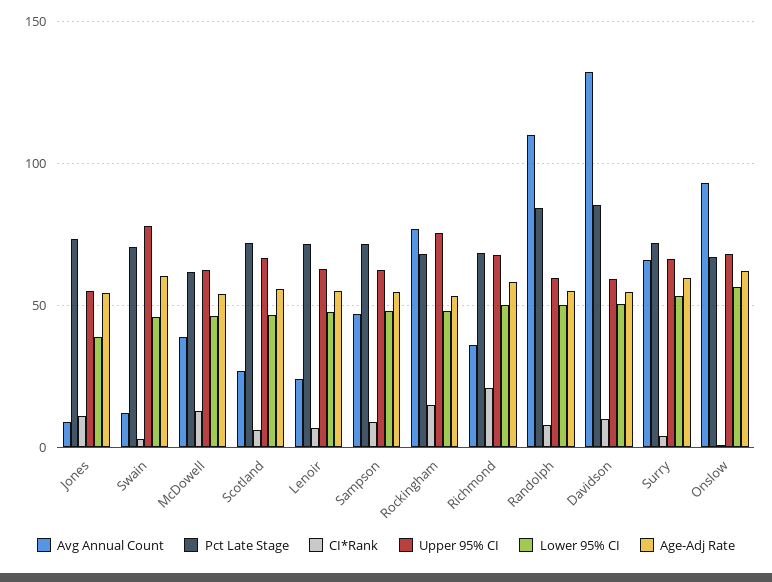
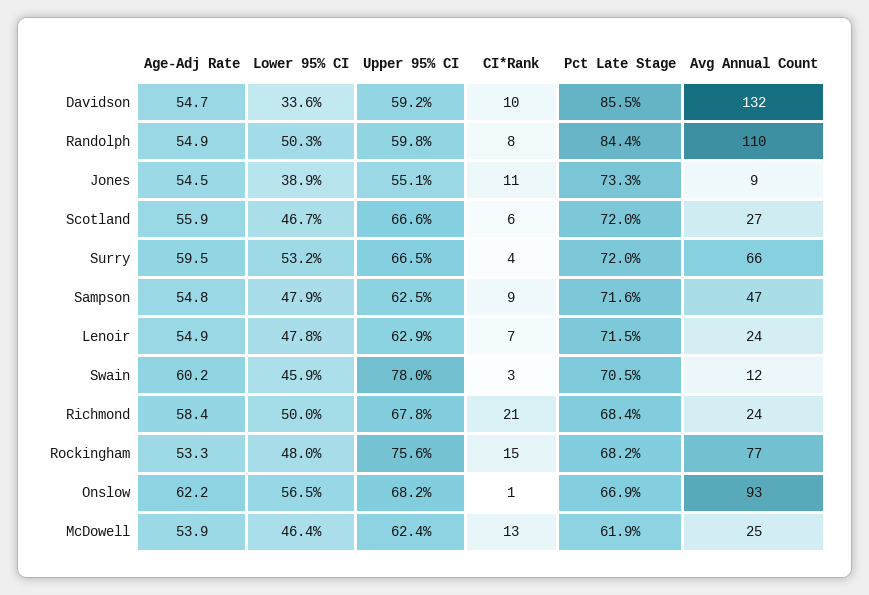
Avg Annual Count, McDowell: 40 -> 25
Avg Annual Count, Richmond: 35 -> 24
Lower 95% CI, Davidson: 50 -> 33.6

